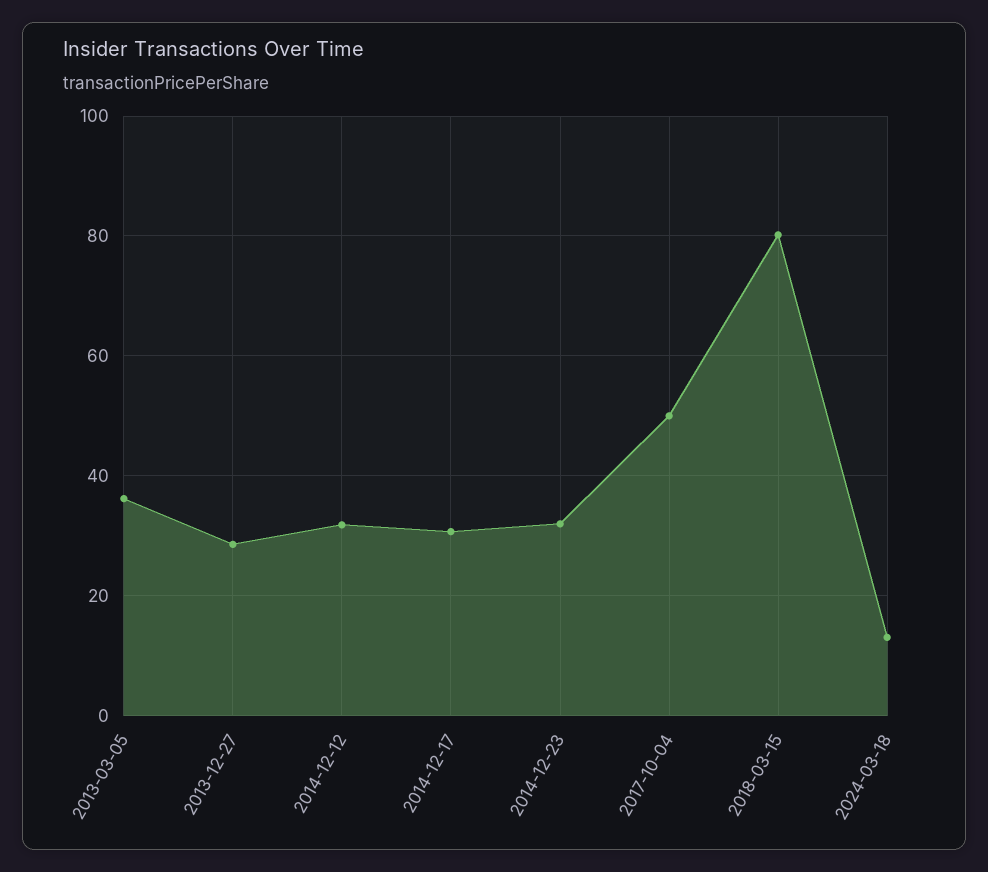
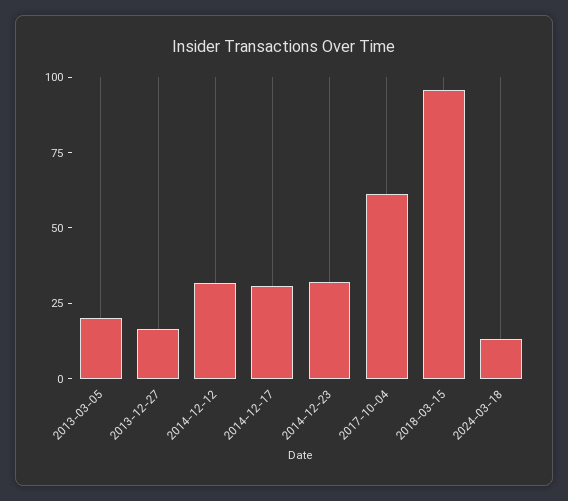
2013-03-05: 36 -> 20
2013-12-27: 28 -> 15
2017-10-04: 50 -> 60
2018-03-15: 80 -> 95

